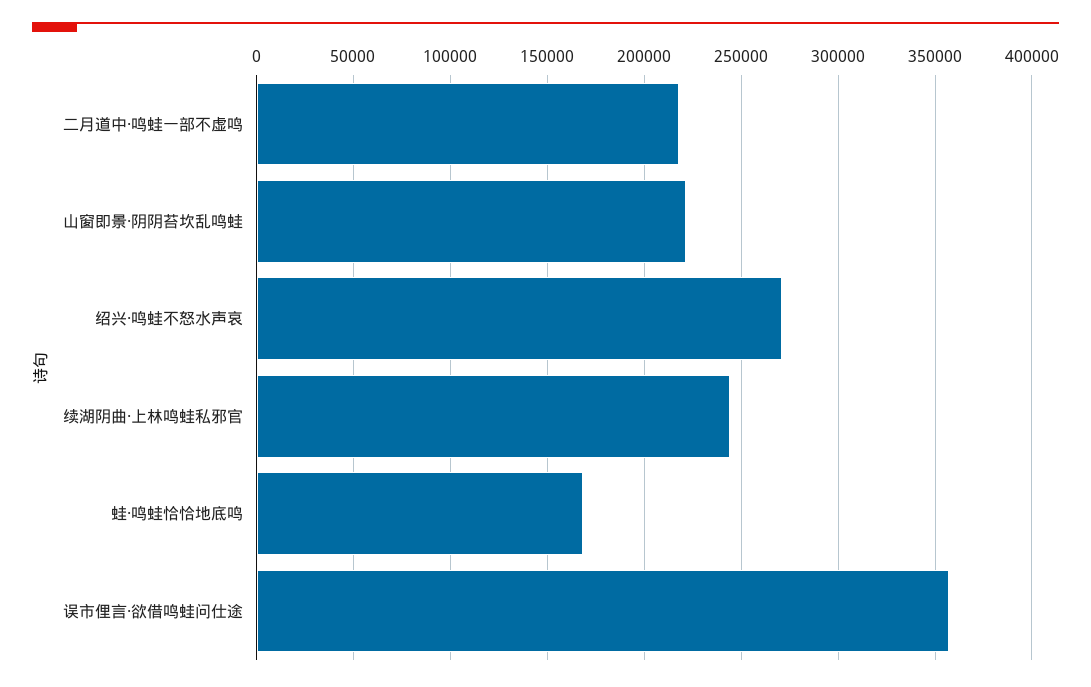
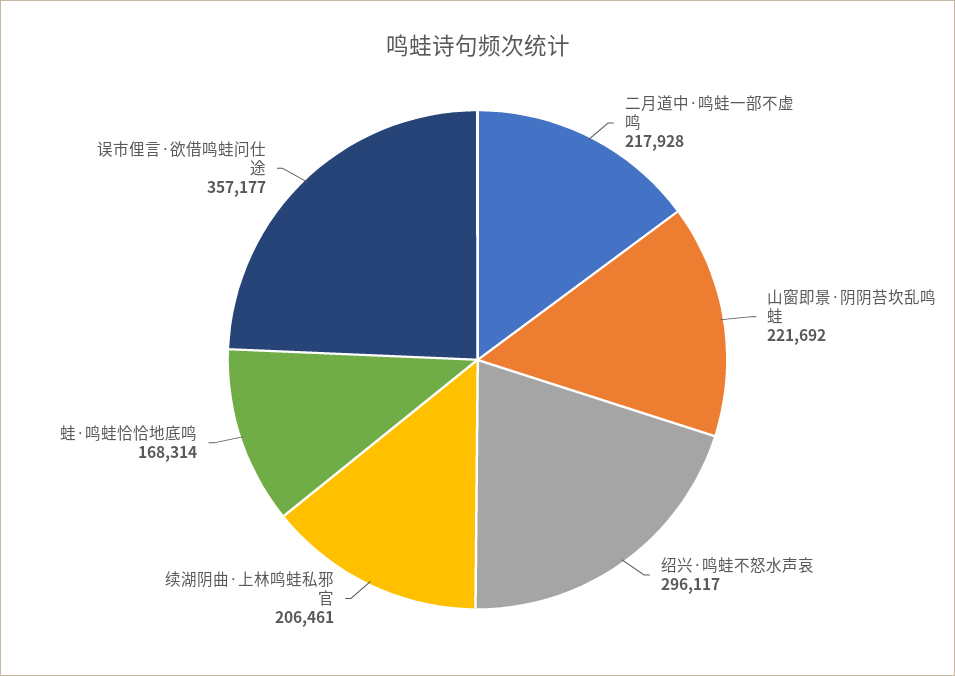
绍兴·鸣蛙不怒水声哀: 270000 -> 296117
续湖阴曲·上林鸣蛙私邪官: 245000 -> 206461

